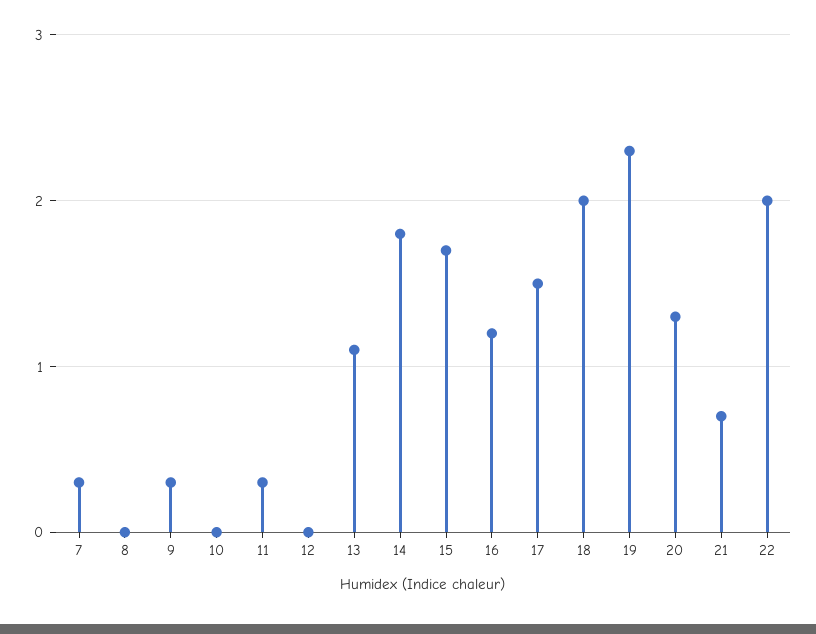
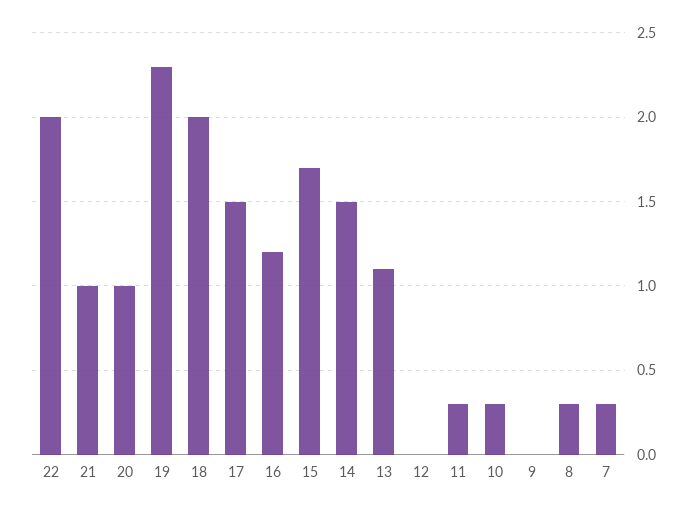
8: 0 -> 0.3
9: 0.3 -> 0
10: 0 -> 0.3
14: 1.8 -> 1.5
20: 1.3 -> 1
21: 0.7 -> 1

